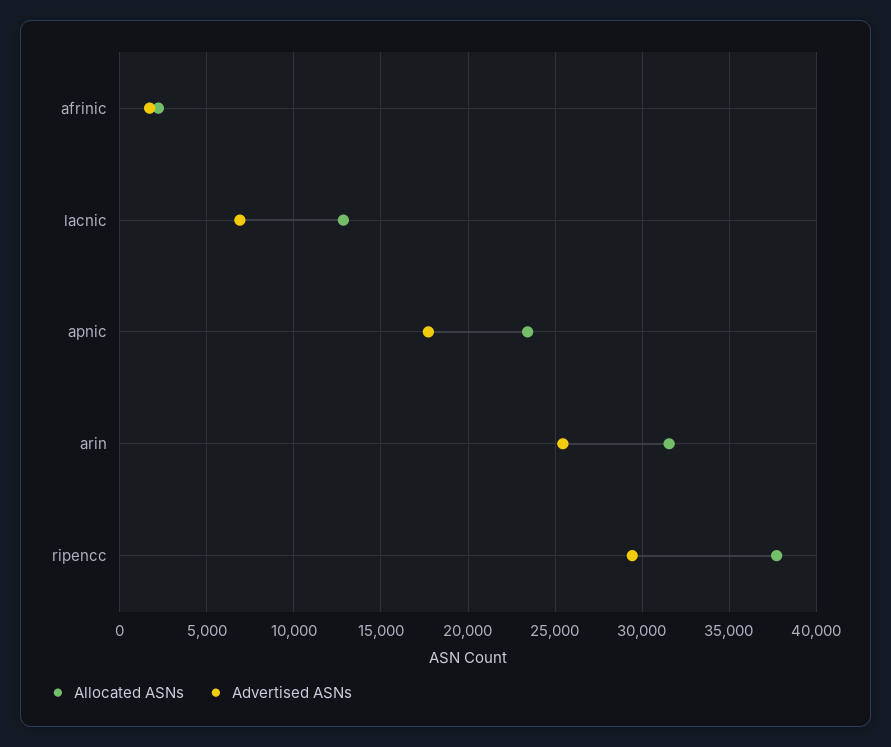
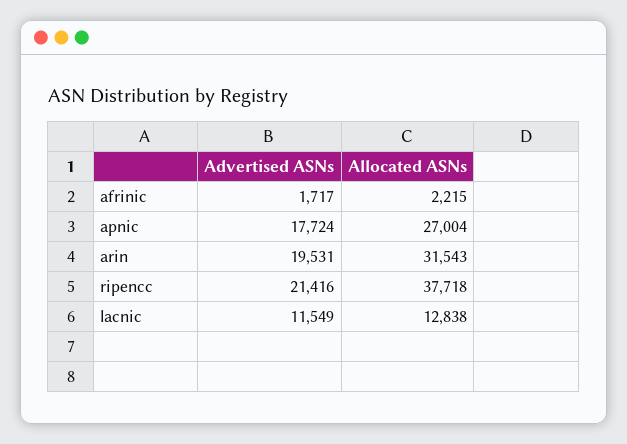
Advertised ASNs, lacnic: 7000 -> 11549
Allocated ASNs, apnic: 23500 -> 27004
Advertised ASNs, arin: 25500 -> 19531
Advertised ASNs, ripencc: 29500 -> 21416

